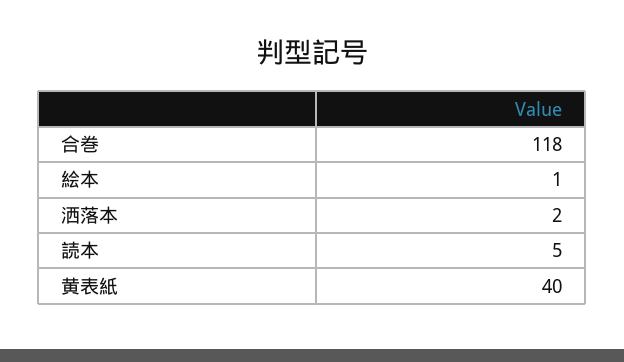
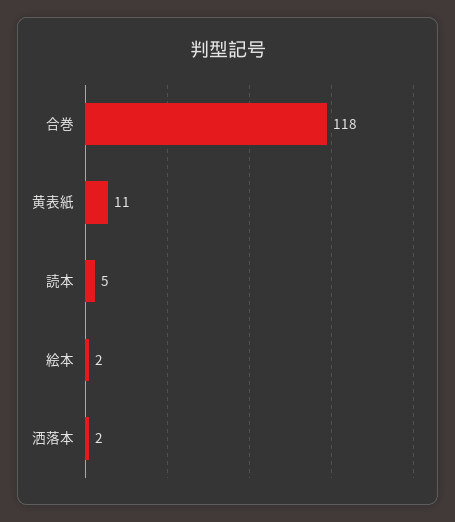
絵本: 1 -> 2
黄表紙: 40 -> 11

